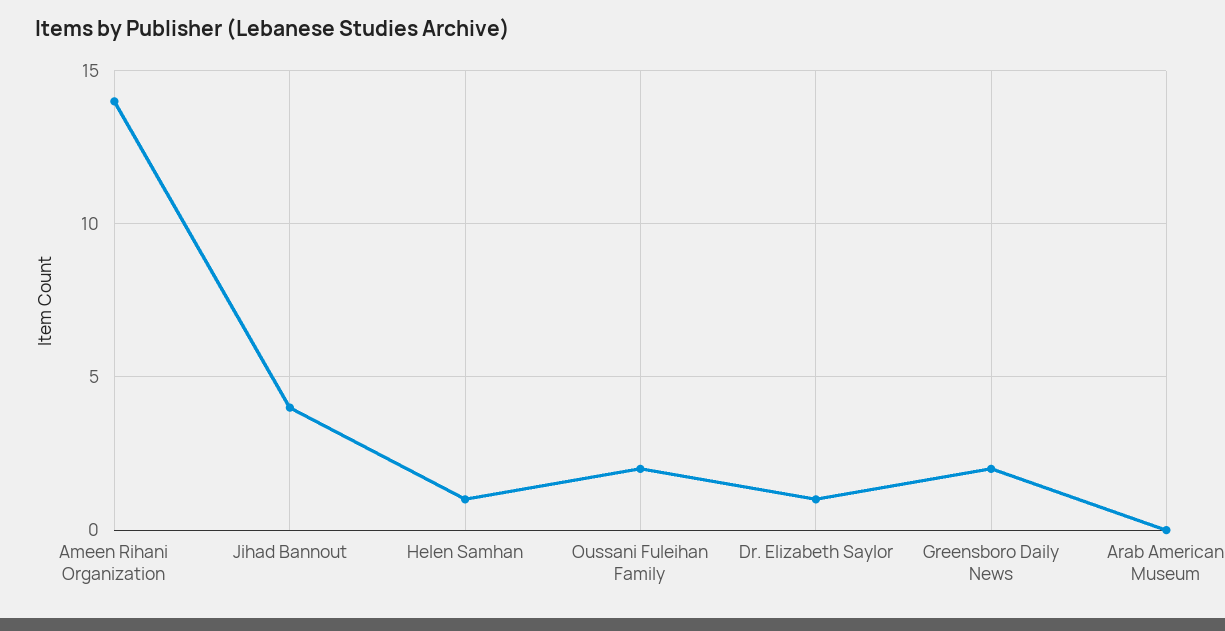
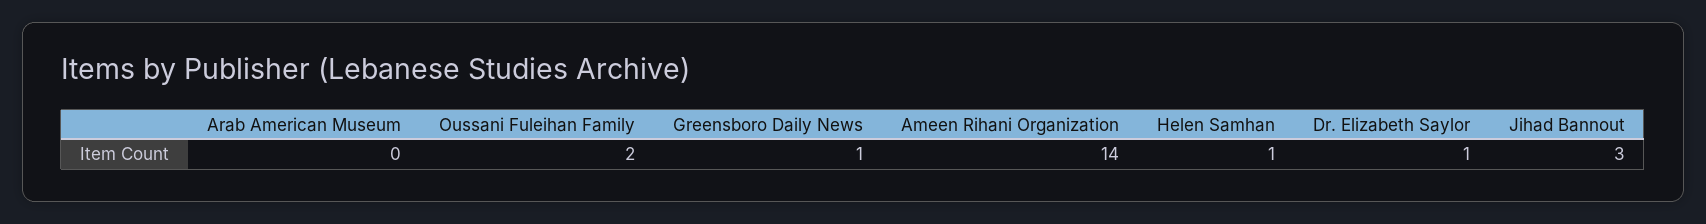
Jihad Bannout: 4 -> 3
Greensboro Daily News: 2 -> 1

